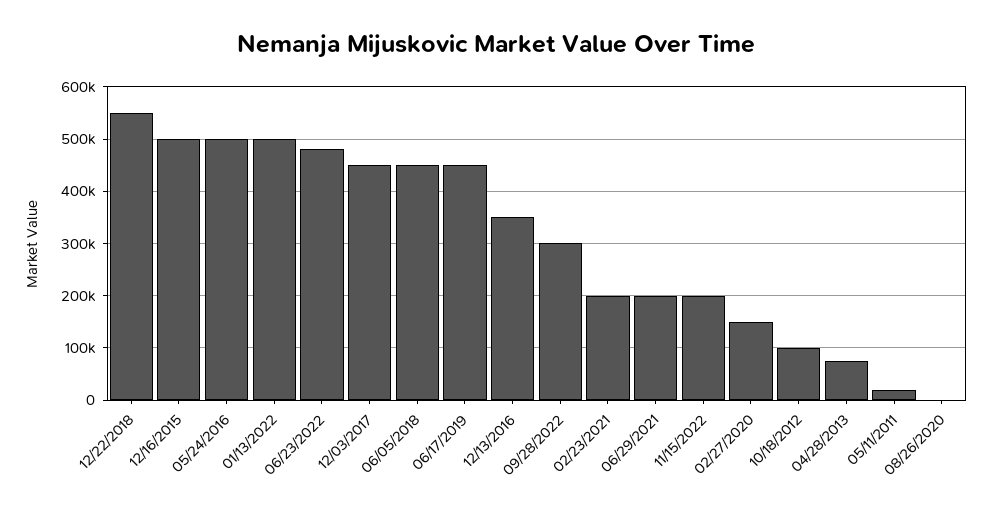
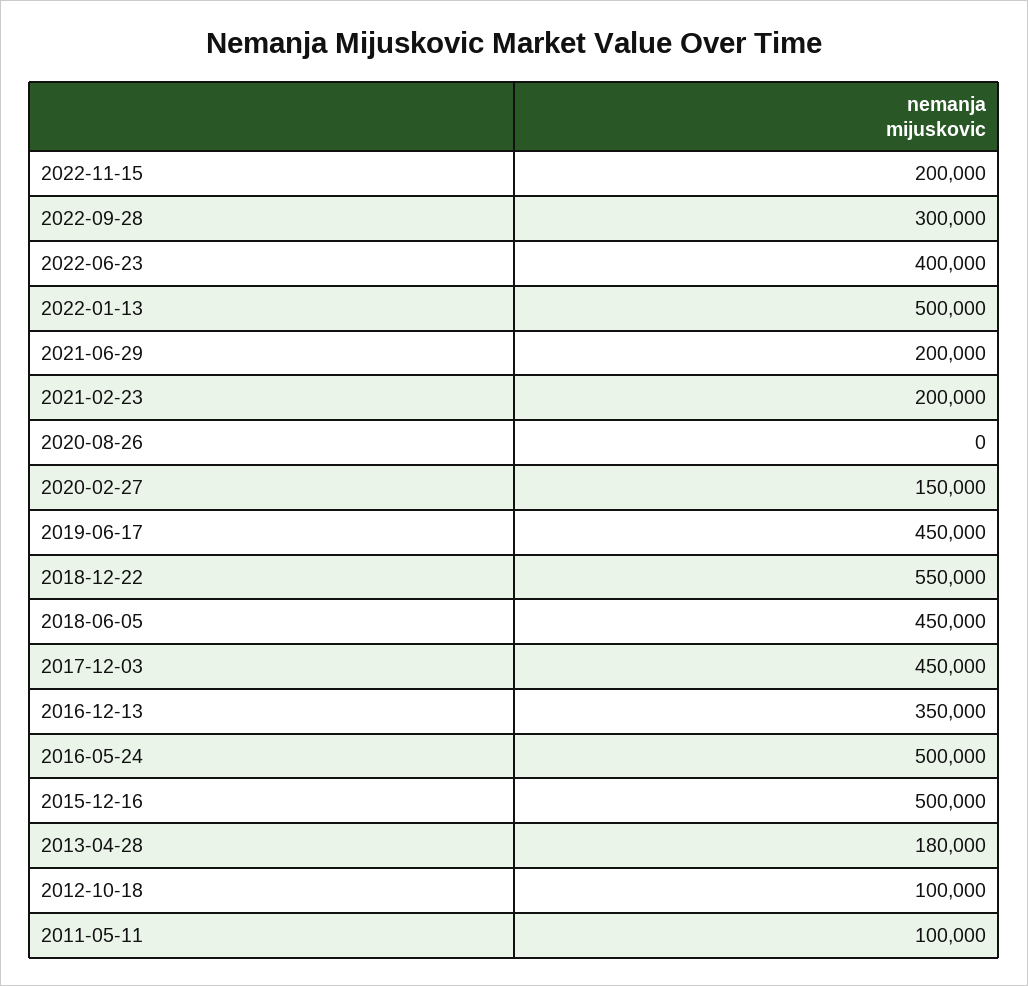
06/23/2022: 480000 -> 400000
04/28/2013: 80000 -> 180000
05/11/2011: 20000 -> 100000

